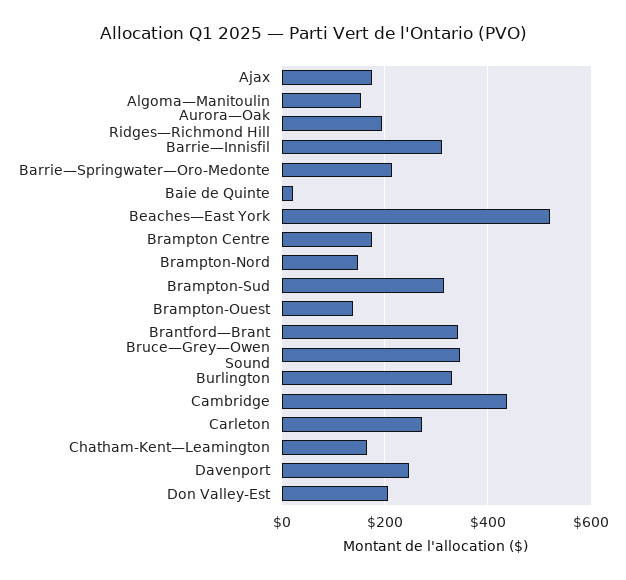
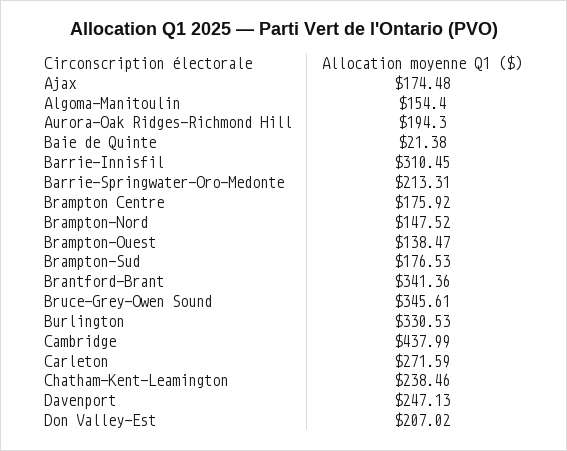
Beaches—East York: 520 -> none
Brampton-Sud: 320 -> 176.53
Chatham-Kent—Leamington: 160 -> 238.46

